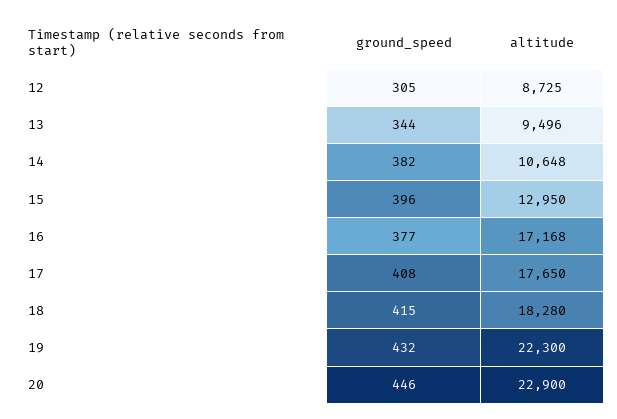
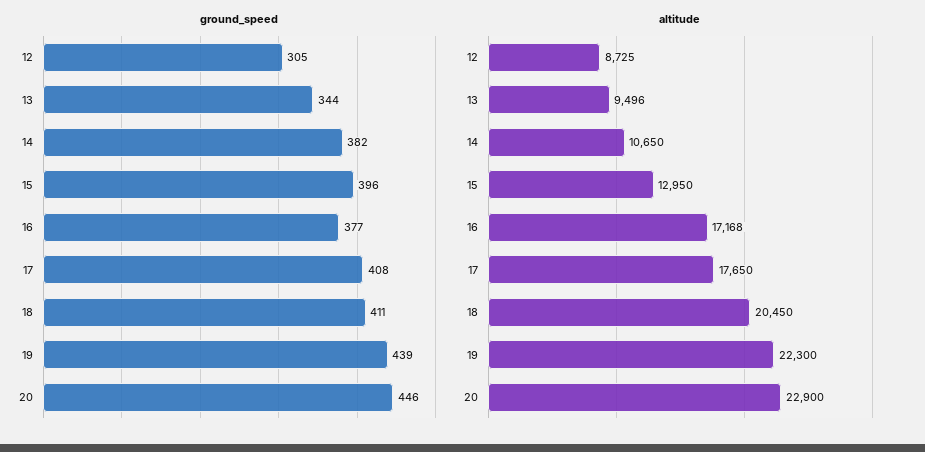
altitude, 14: 10648 -> 10650
ground_speed, 18: 415 -> 411
altitude, 18: 18280 -> 20450
ground_speed, 19: 432 -> 439

